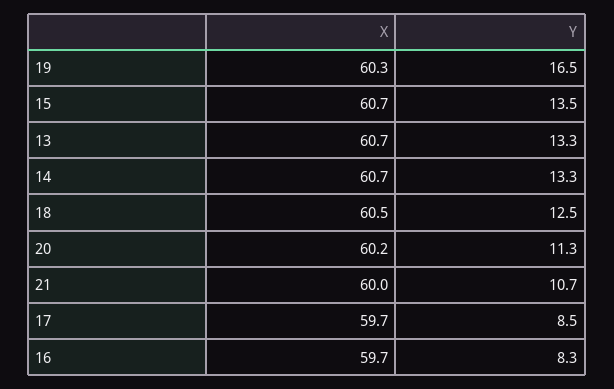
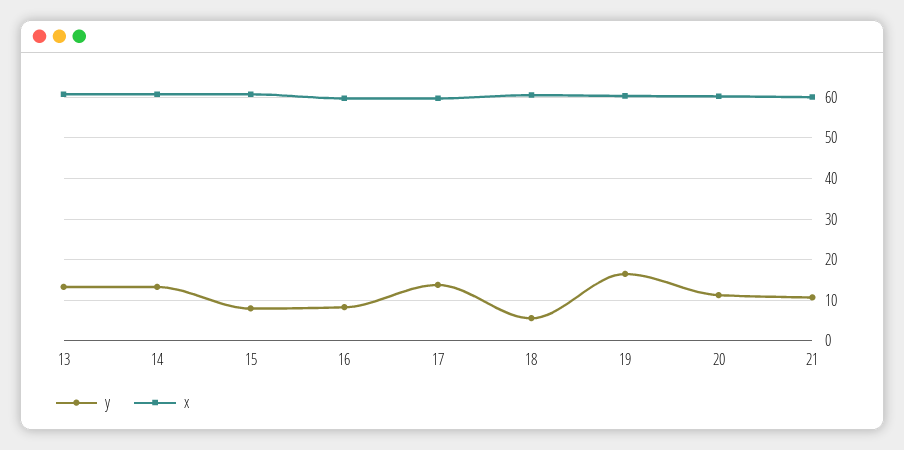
Y, 15: 13.5 -> 8
Y, 18: 12.5 -> 6
Y, 17: 8.5 -> 14

